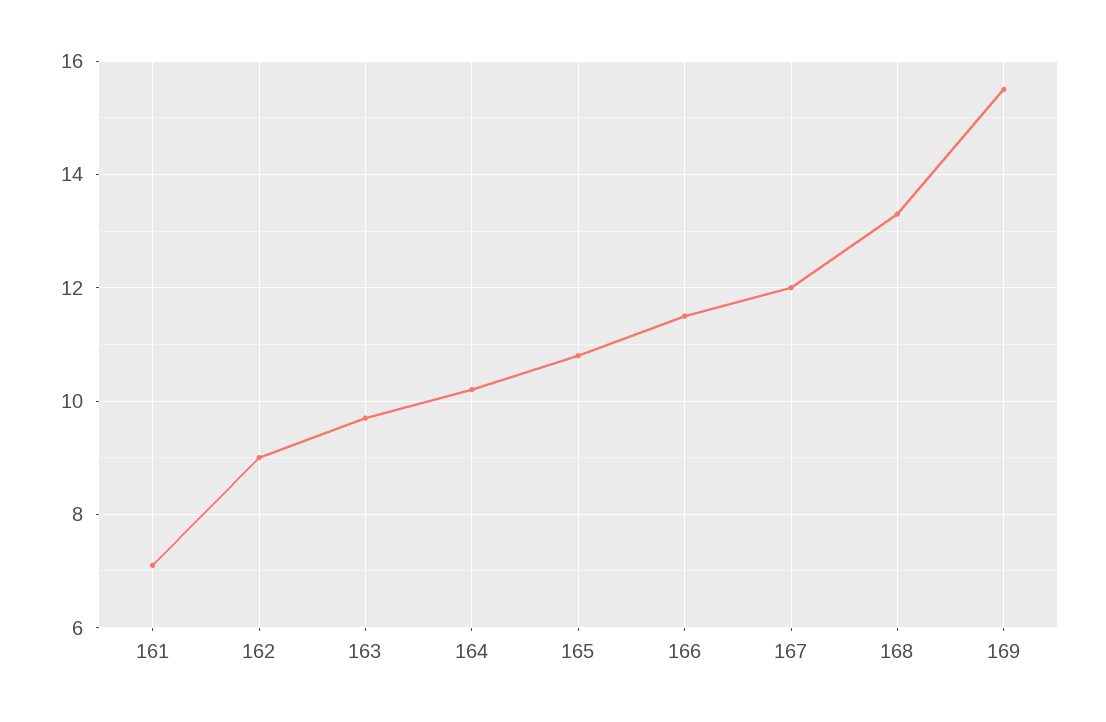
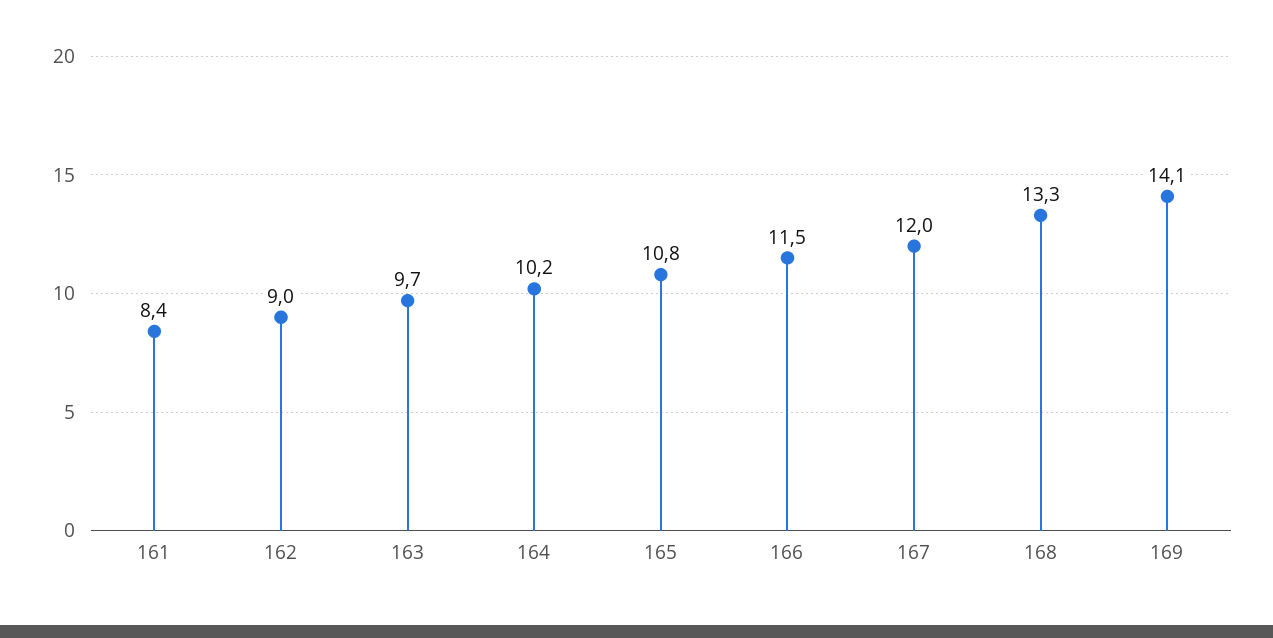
161: 7 -> 8.4
169: 15.5 -> 14.1

